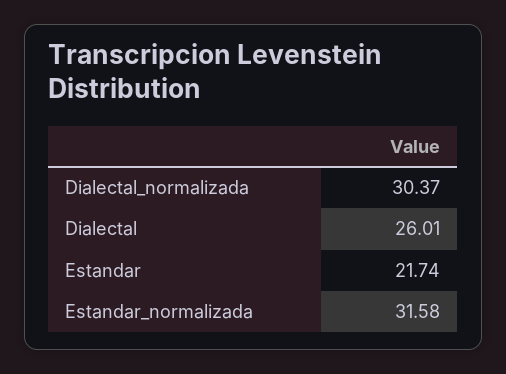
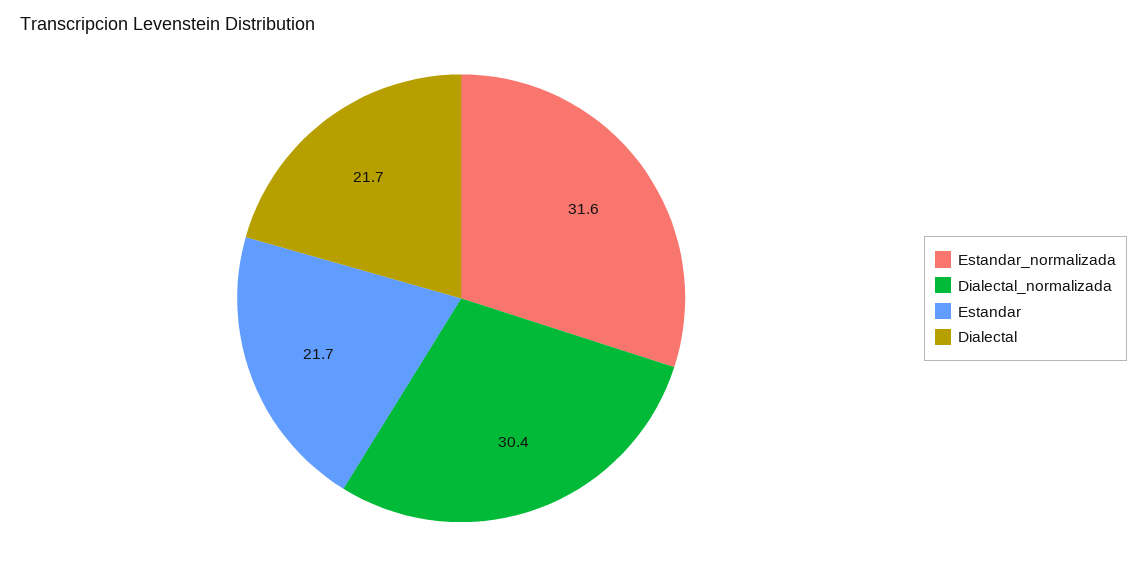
Dialectal: 26.01 -> 21.7

